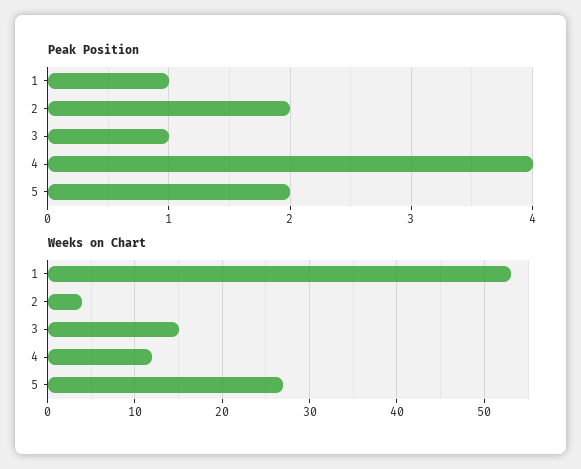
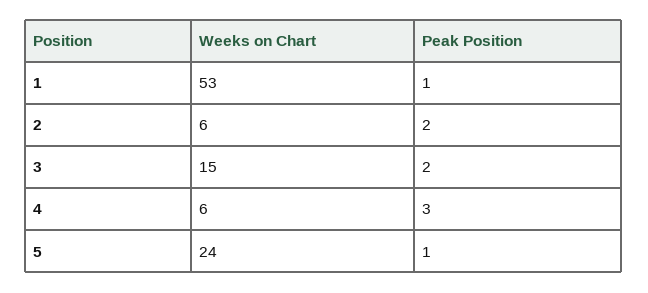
Peak Position, 3: 1 -> 2
Peak Position, 4: 4 -> 3
Peak Position, 5: 2 -> 1
Weeks on Chart, 2: 4 -> 6
Weeks on Chart, 4: 12 -> 6
Weeks on Chart, 5: 27 -> 24

